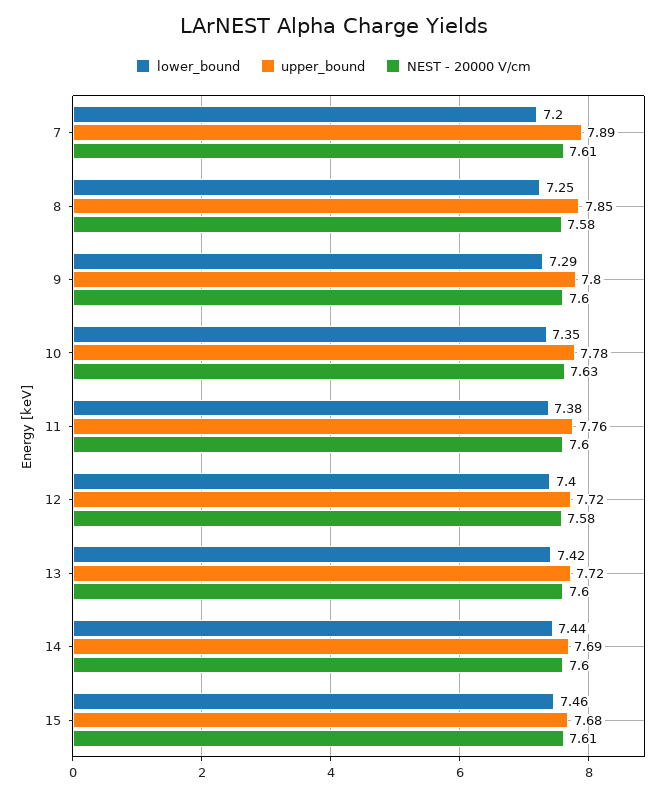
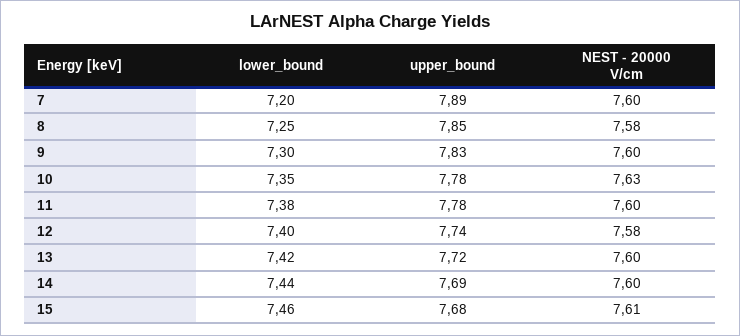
NEST - 20000 V/cm, 7: 7.61 -> 7.6
lower_bound, 9: 7.29 -> 7.3
upper_bound, 9: 7.8 -> 7.83
upper_bound, 11: 7.76 -> 7.78
upper_bound, 12: 7.72 -> 7.74

